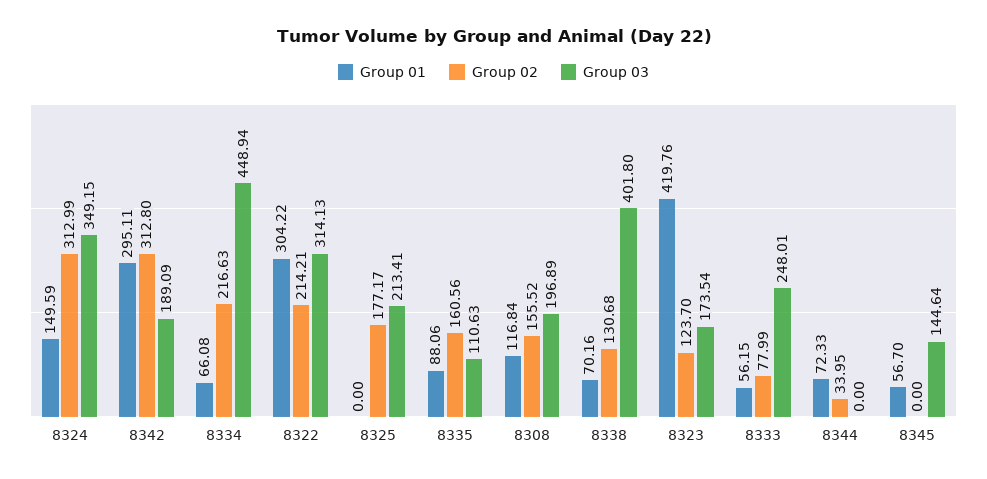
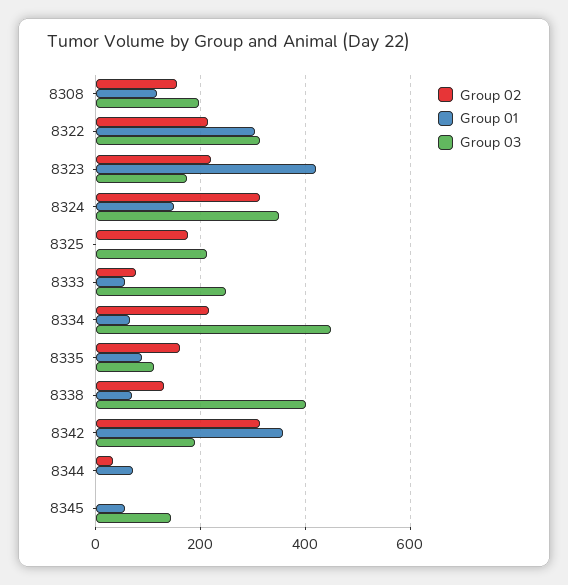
Group 01, 8342: 295.11 -> 360
Group 02, 8323: 123.7 -> 220

